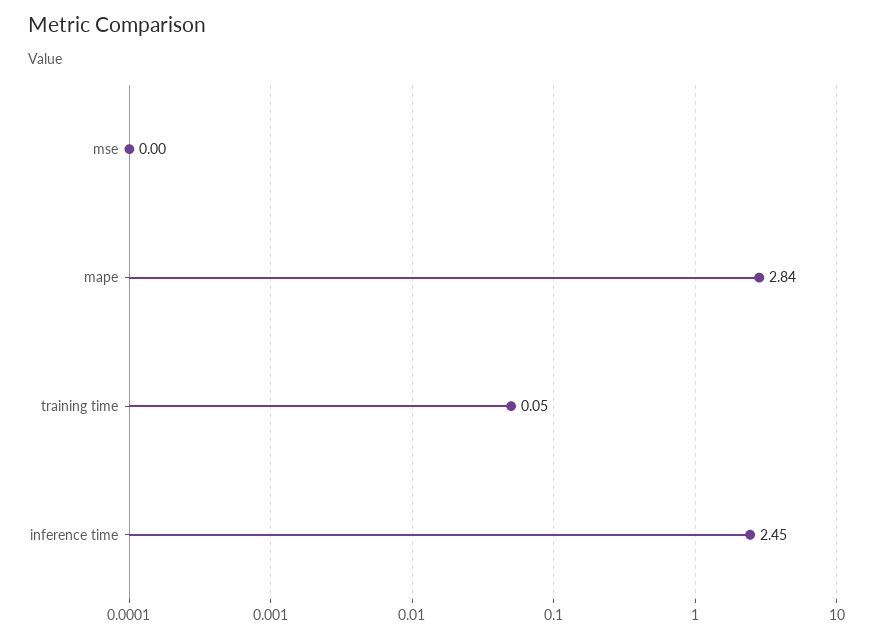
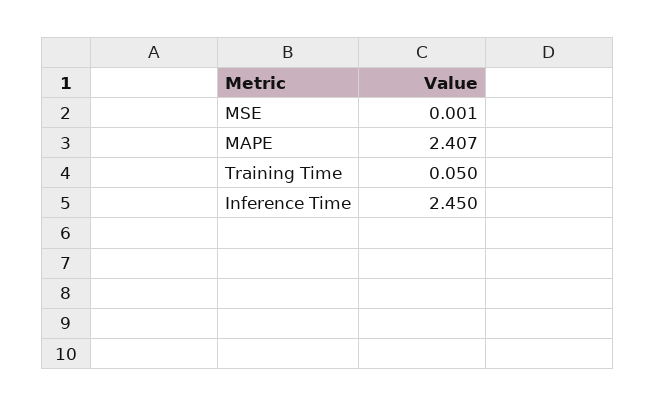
mape: 2.84 -> 2.407

